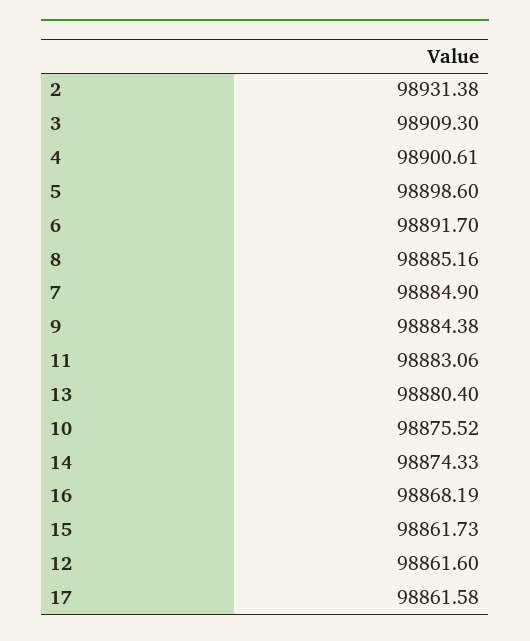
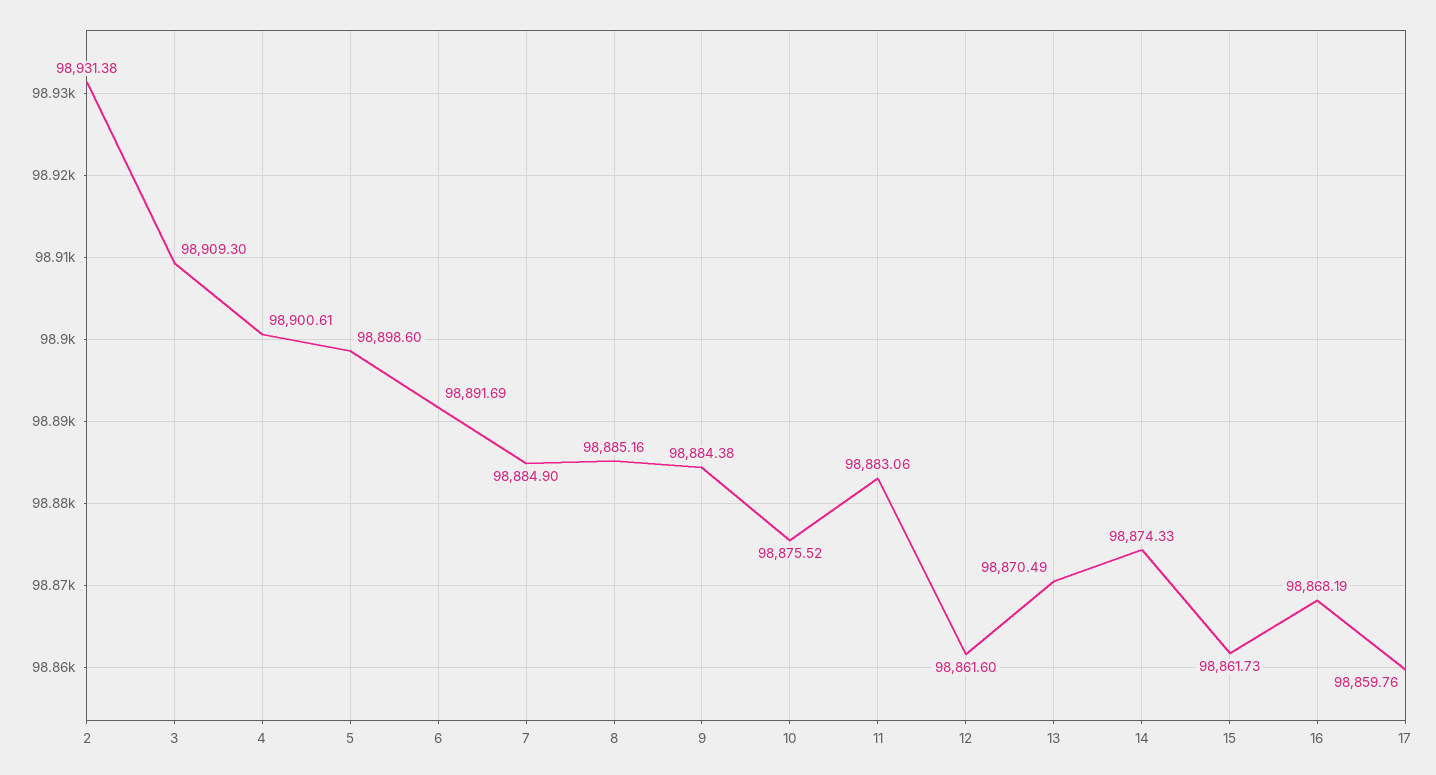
6: 98891.7 -> 98891.69
13: 98880.4 -> 98870.49
17: 98861.58 -> 98859.76

